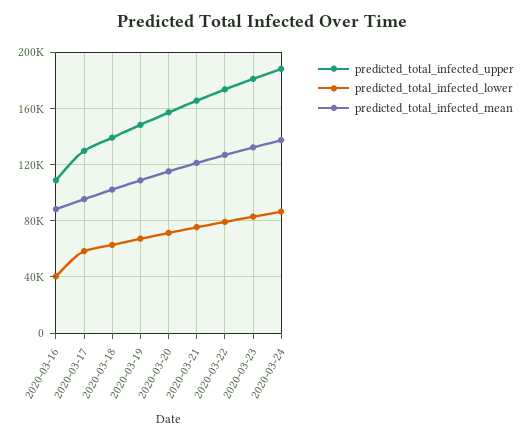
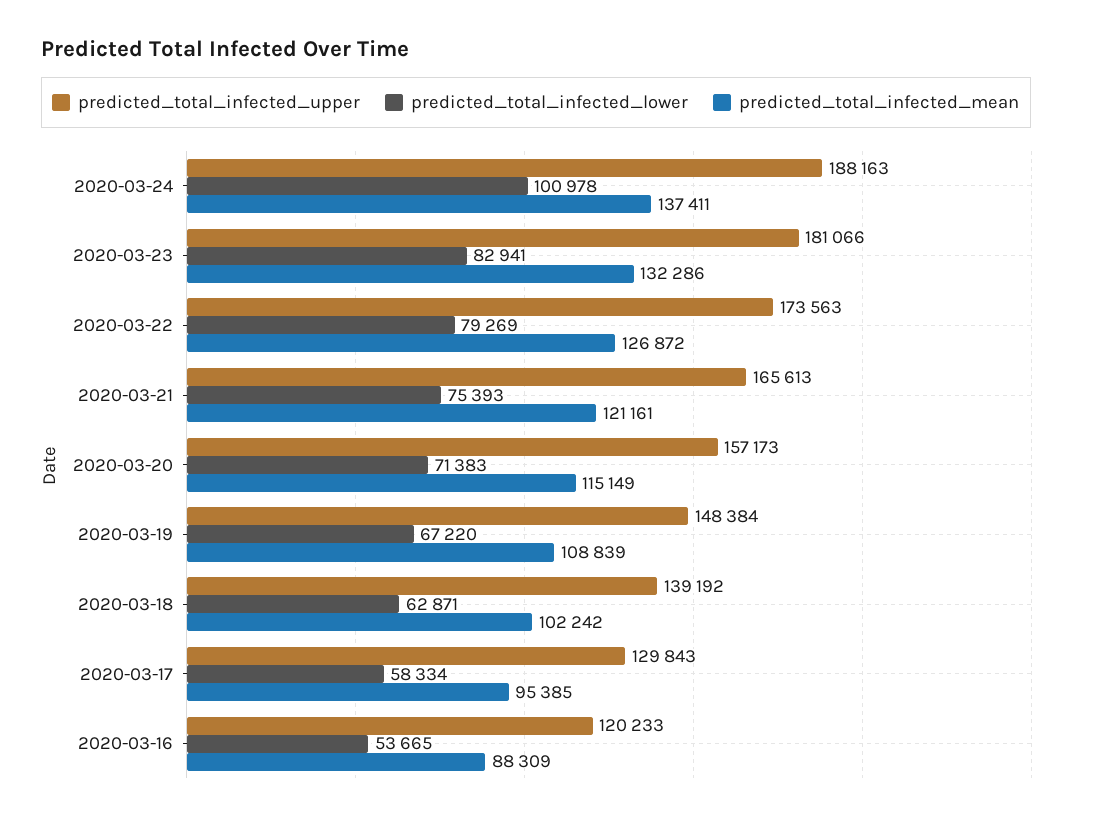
predicted_total_infected_upper, 2020-03-16: 110000 -> 120233
predicted_total_infected_lower, 2020-03-16: 40000 -> 53665
predicted_total_infected_lower, 2020-03-24: 85000 -> 100978

